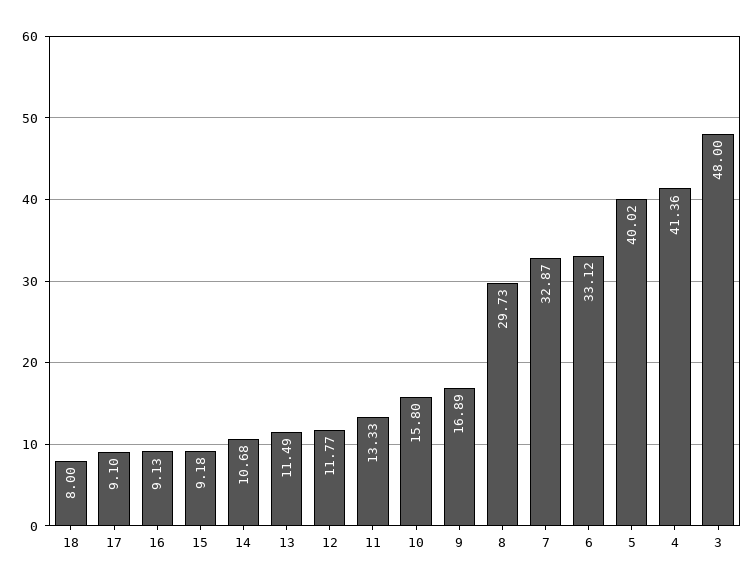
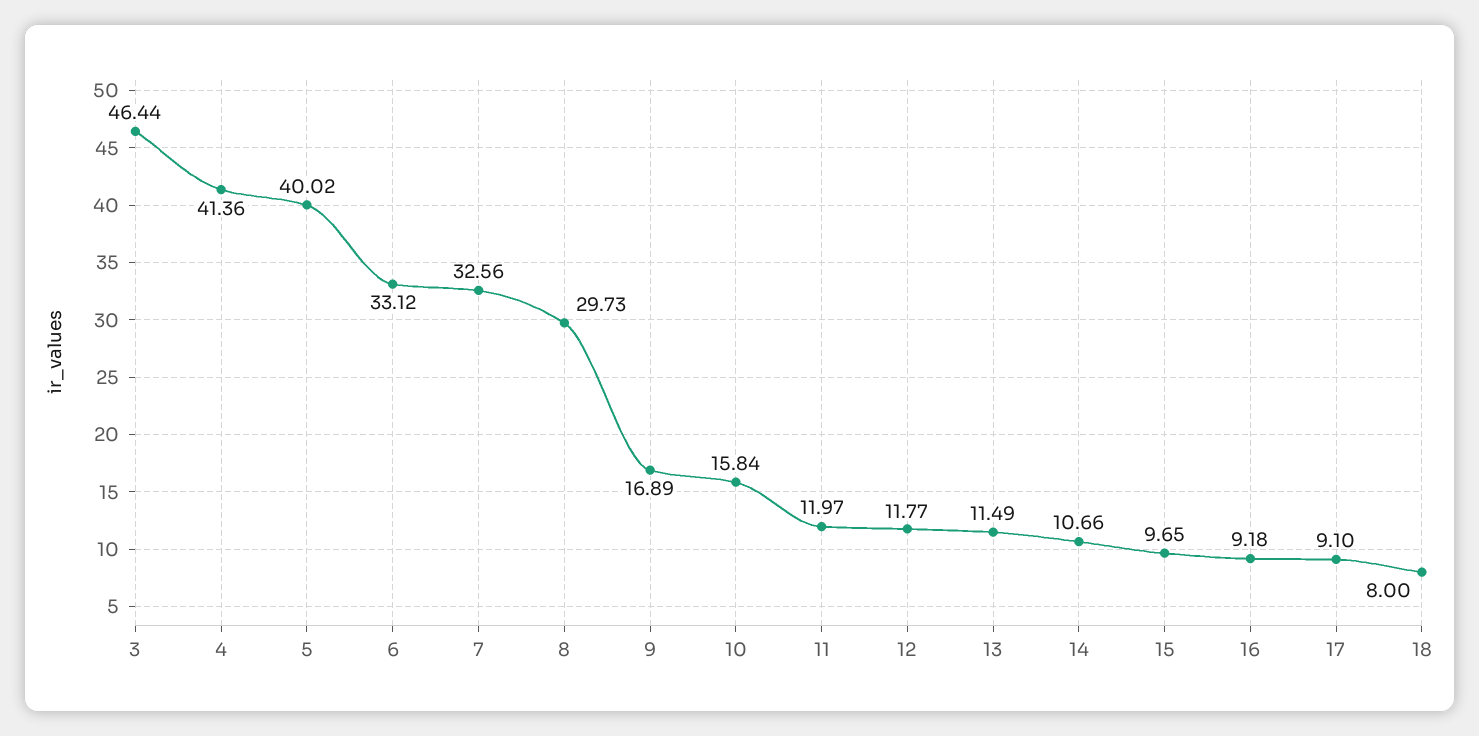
16: 9.13 -> 9.18
15: 9.18 -> 9.65
14: 10.68 -> 10.66
11: 13.33 -> 11.97
10: 15.8 -> 15.84
7: 32.87 -> 32.56
3: 48 -> 46.44

